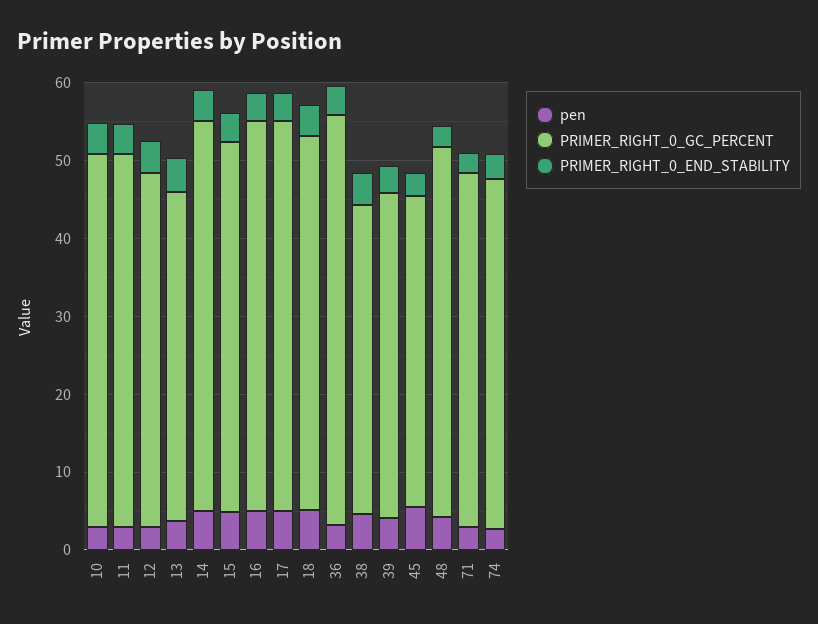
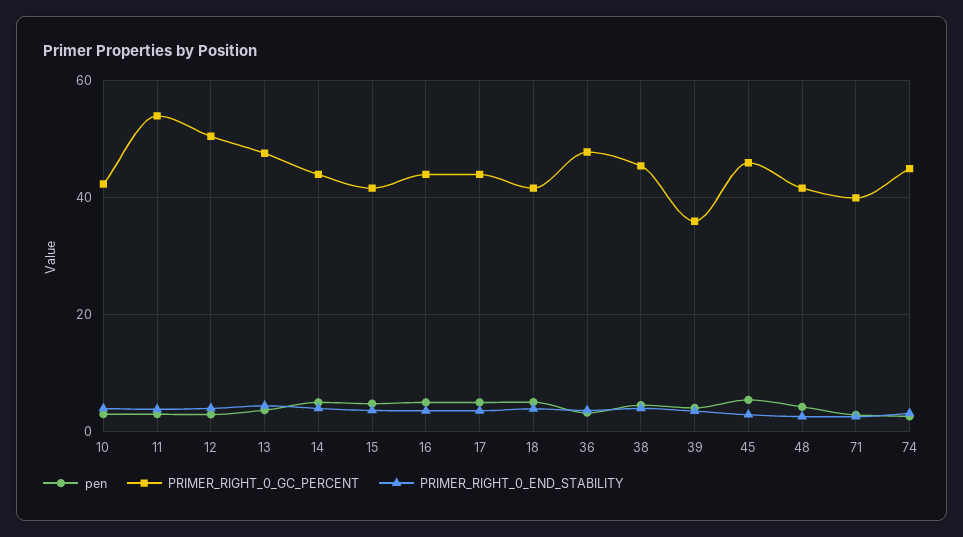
PRIMER_RIGHT_0_GC_PERCENT, 10: 48 -> 42
PRIMER_RIGHT_0_GC_PERCENT, 11: 48 -> 54
PRIMER_RIGHT_0_GC_PERCENT, 12: 46 -> 50
PRIMER_RIGHT_0_GC_PERCENT, 13: 42 -> 48
PRIMER_RIGHT_0_GC_PERCENT, 14: 50 -> 44
PRIMER_RIGHT_0_GC_PERCENT, 15: 48 -> 42
PRIMER_RIGHT_0_GC_PERCENT, 16: 50 -> 44
PRIMER_RIGHT_0_GC_PERCENT, 17: 50 -> 44
PRIMER_RIGHT_0_GC_PERCENT, 18: 48 -> 42
PRIMER_RIGHT_0_GC_PERCENT, 36: 52 -> 48
PRIMER_RIGHT_0_GC_PERCENT, 38: 40 -> 46
PRIMER_RIGHT_0_GC_PERCENT, 39: 42 -> 36
PRIMER_RIGHT_0_GC_PERCENT, 45: 40 -> 46
PRIMER_RIGHT_0_GC_PERCENT, 48: 48 -> 42
PRIMER_RIGHT_0_GC_PERCENT, 71: 46 -> 40

